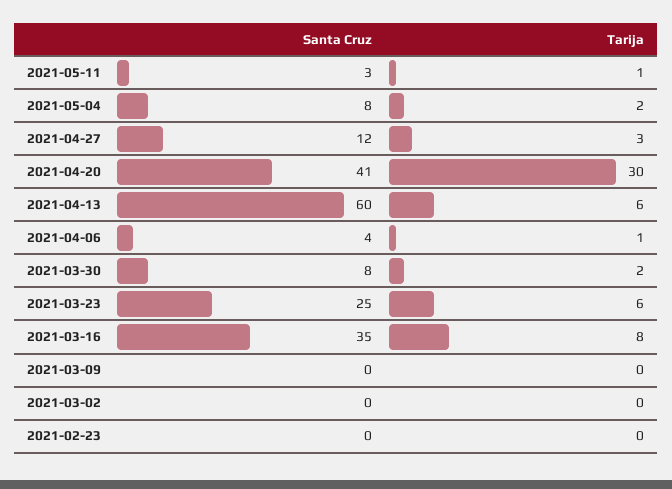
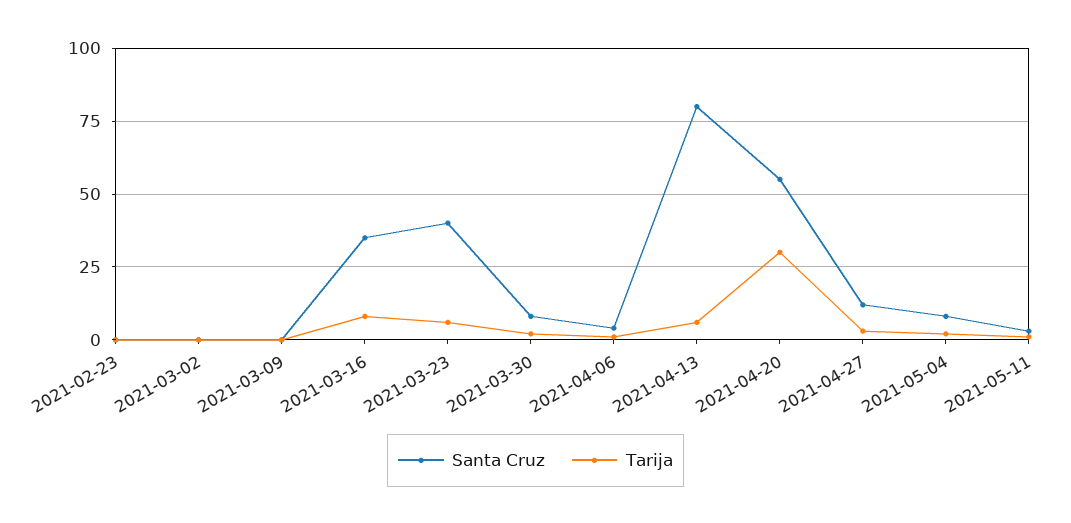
Santa Cruz, 2021-04-20: 41 -> 55
Santa Cruz, 2021-04-13: 60 -> 80
Santa Cruz, 2021-03-23: 25 -> 40

